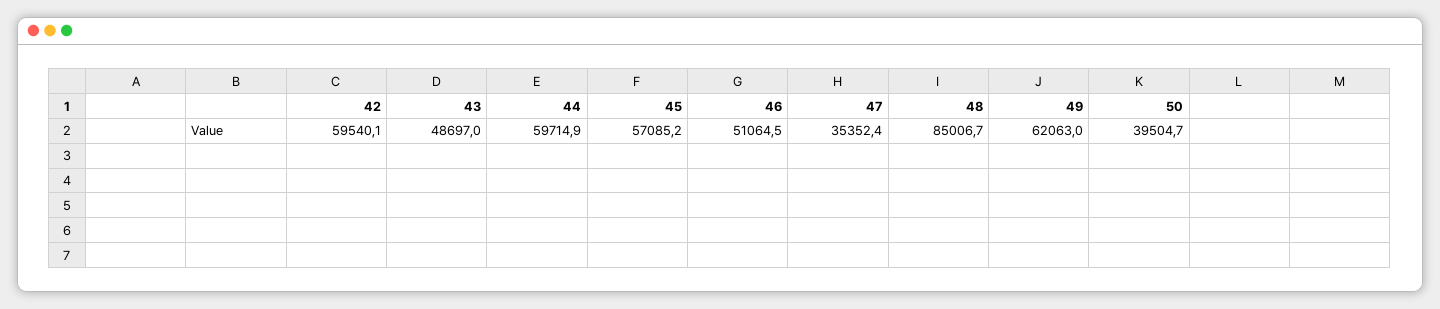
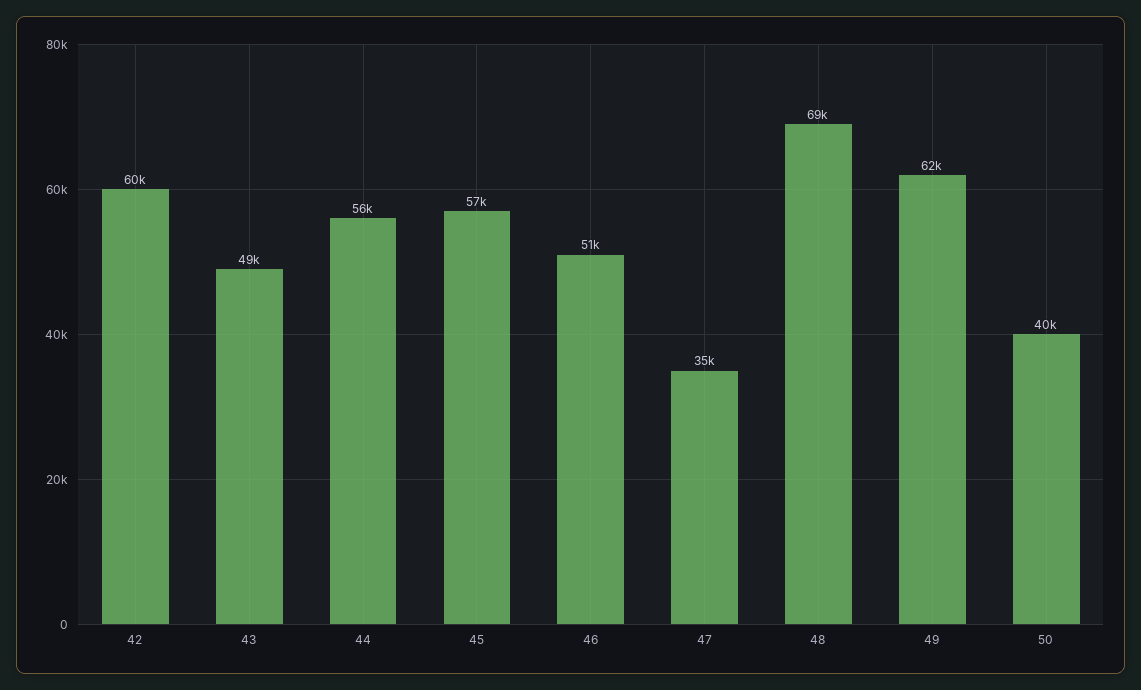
44: 59714.9 -> 56000
48: 85006.7 -> 69000

